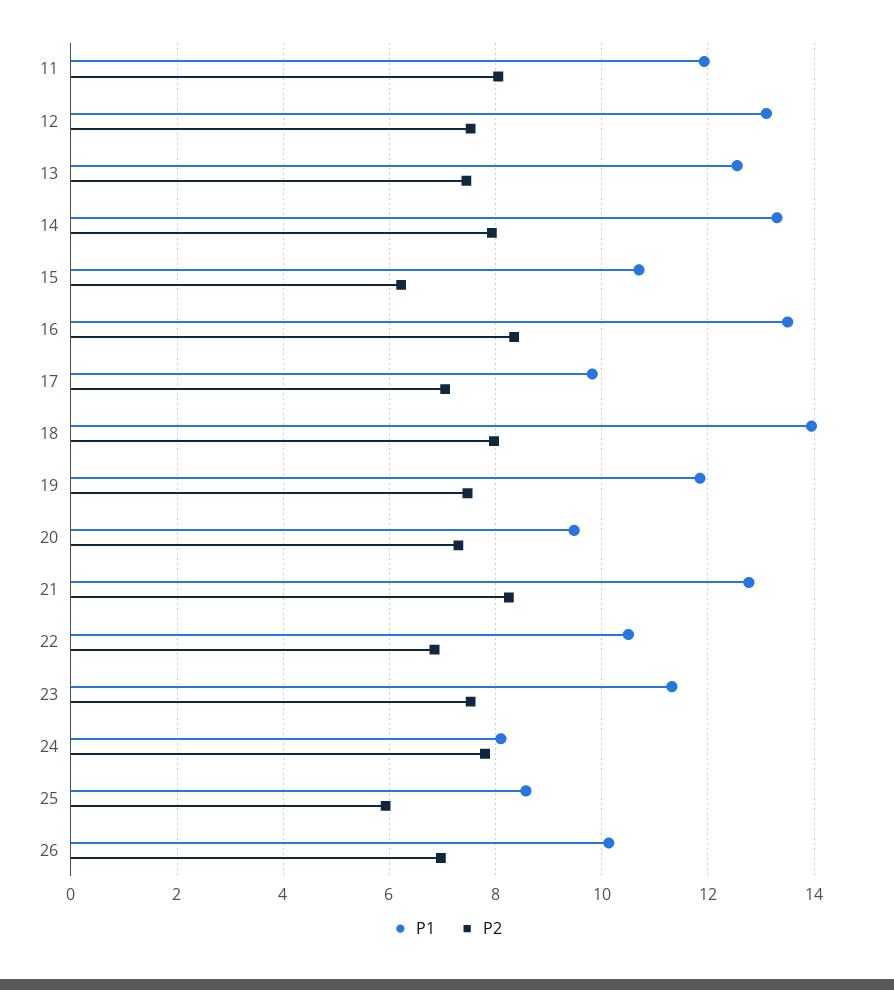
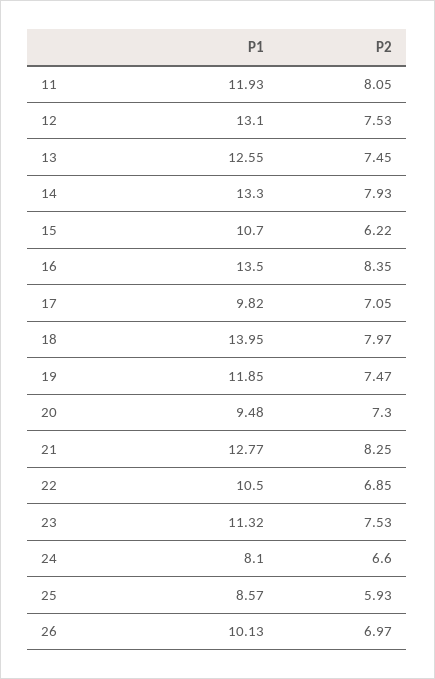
P2, 24: 7.8 -> 6.6

